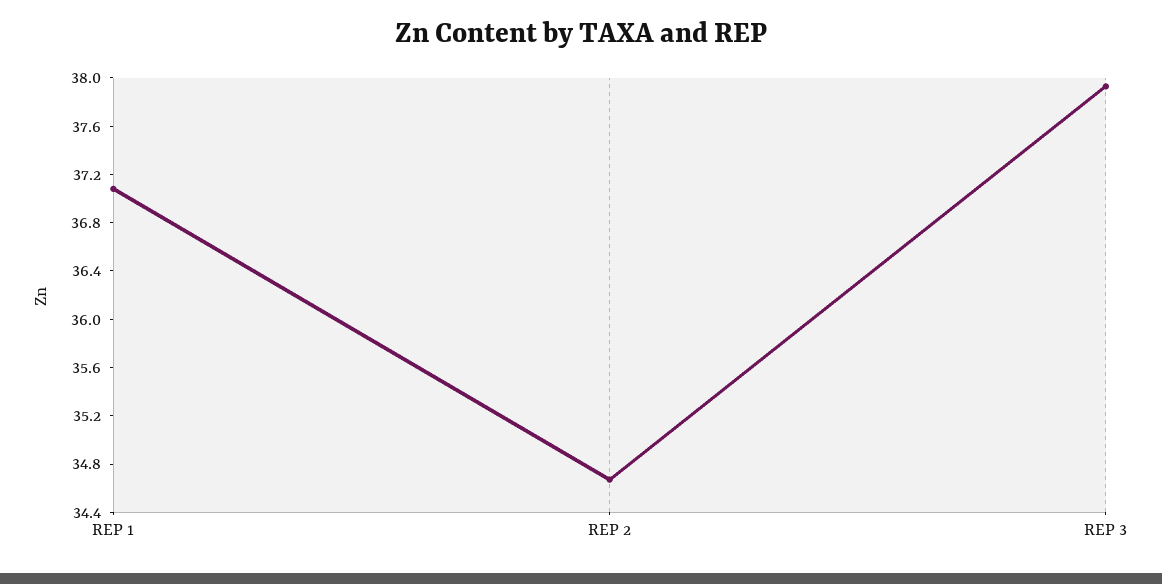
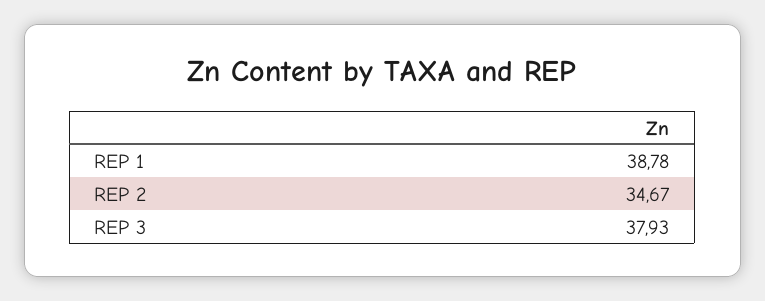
REP 1: 37.1 -> 38.78

